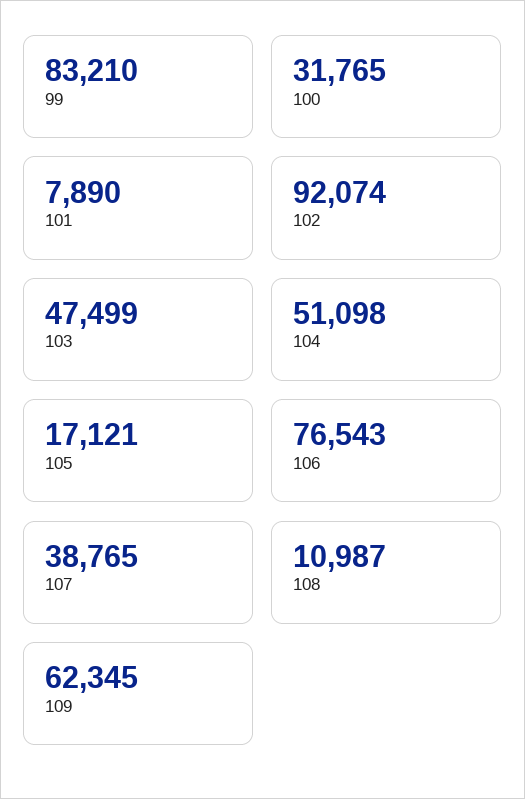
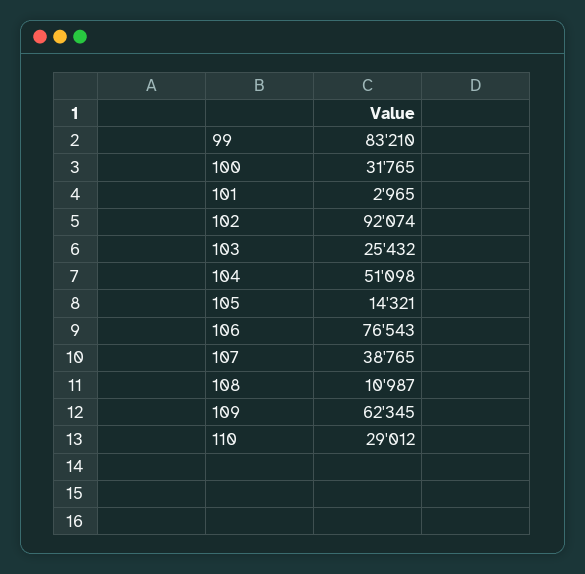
101: 7890 -> 2965
103: 47499 -> 25432
105: 17121 -> 14321
110: none -> 29012

